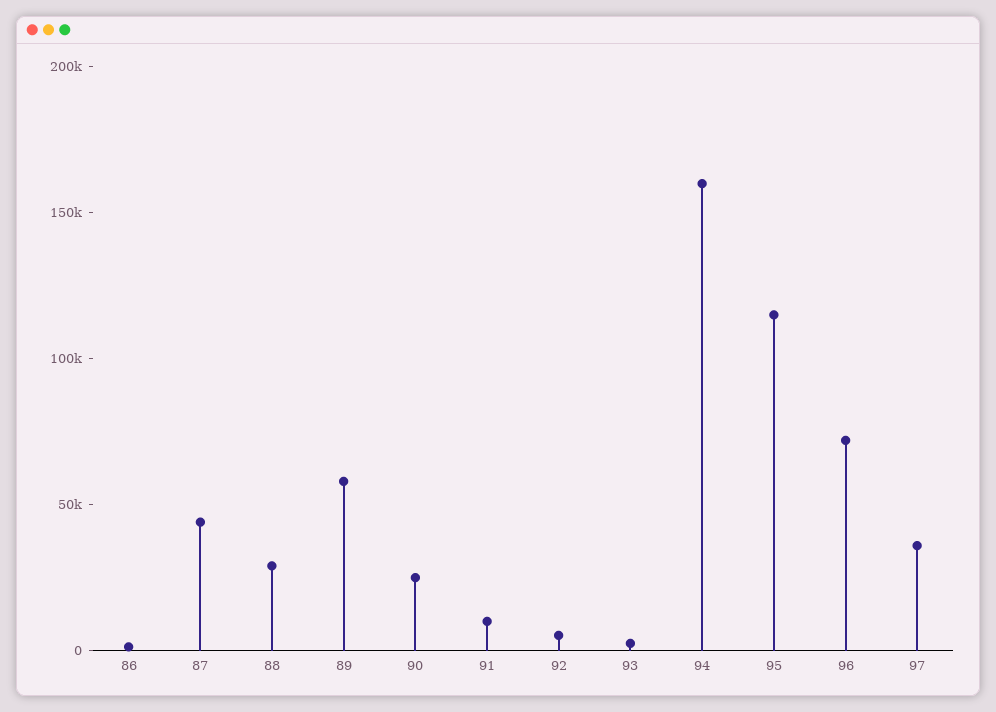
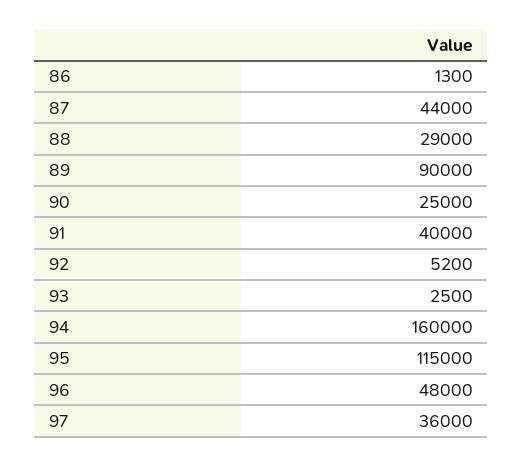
89: 60000 -> 90000
91: 10000 -> 40000
96: 70000 -> 48000

